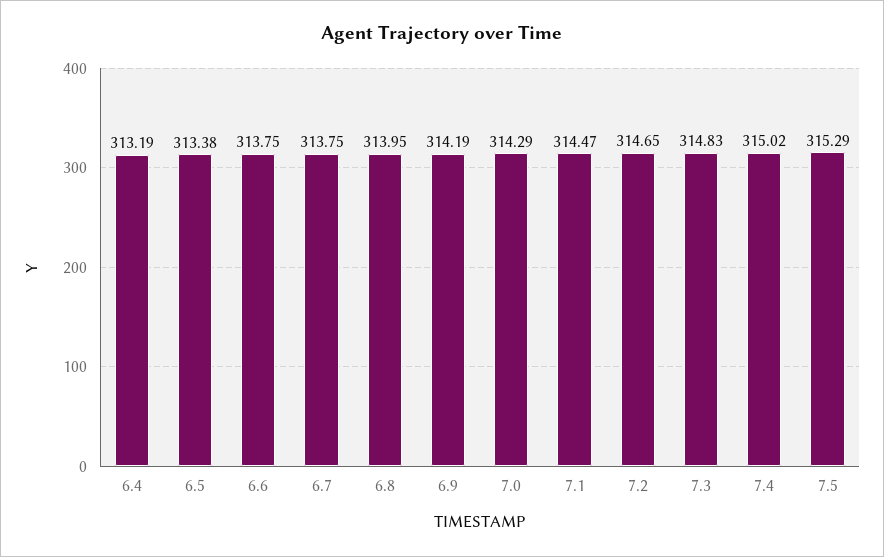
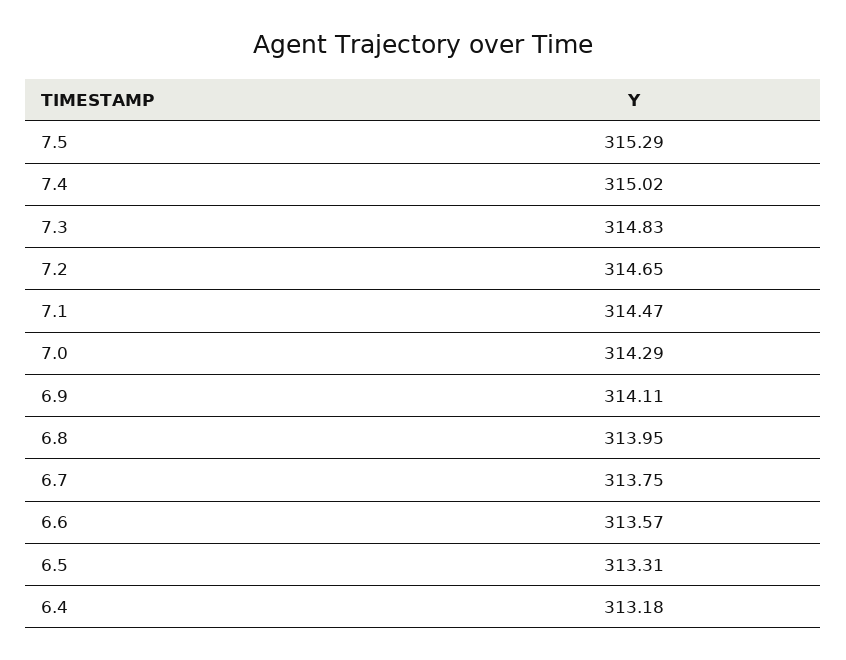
6.4: 313.19 -> 313.18
6.5: 313.38 -> 313.31
6.6: 313.75 -> 313.57
6.9: 314.19 -> 314.11

